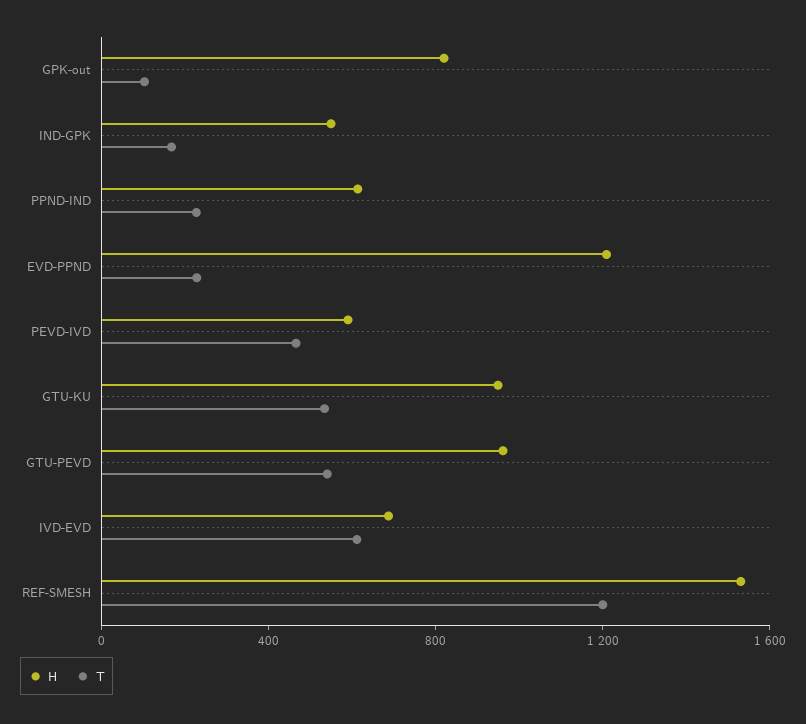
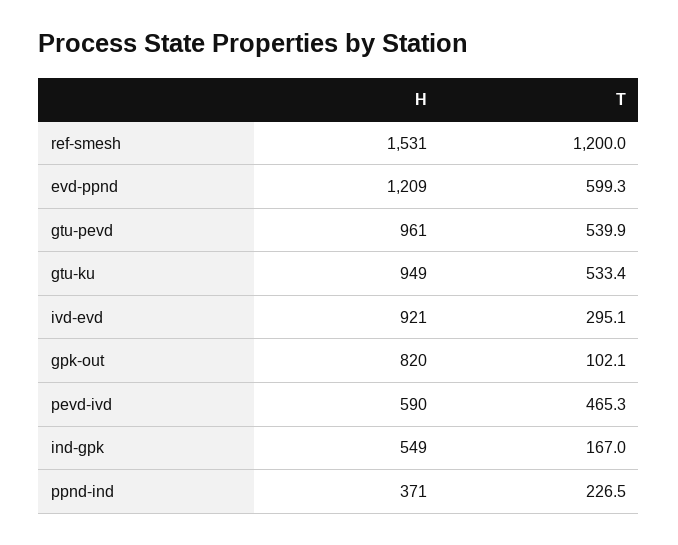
H, PPND-IND: 600 -> 371
T, EVD-PPND: 200 -> 599.3
H, IVD-EVD: 700 -> 921
T, IVD-EVD: 600 -> 295.1

